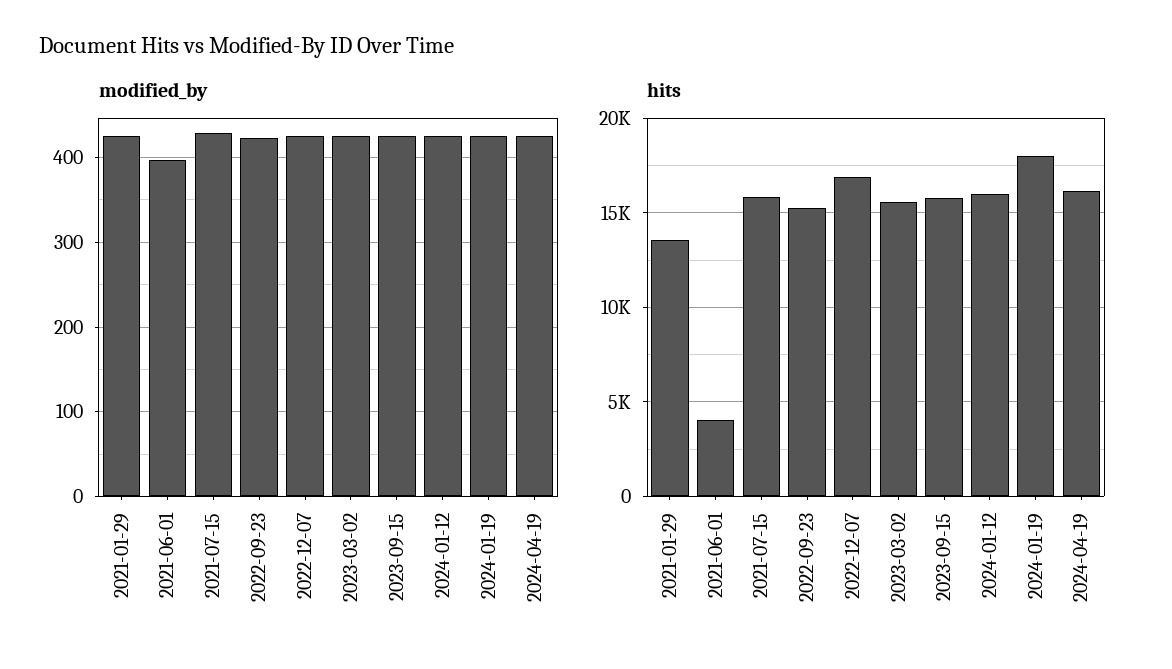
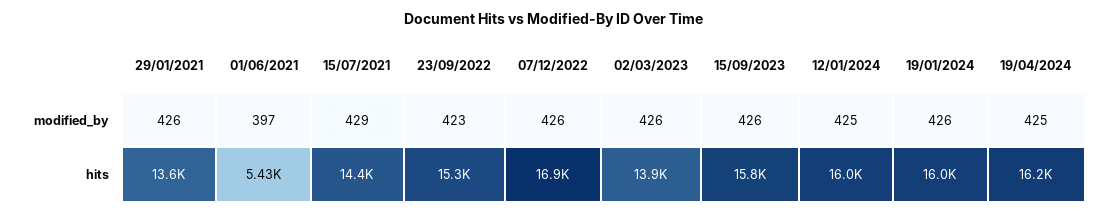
hits, 2021-06-01: 4000 -> 5430
hits, 2021-07-15: 16000 -> 14400
hits, 2023-03-02: 15500 -> 13900
hits, 2024-01-19: 18000 -> 16000

